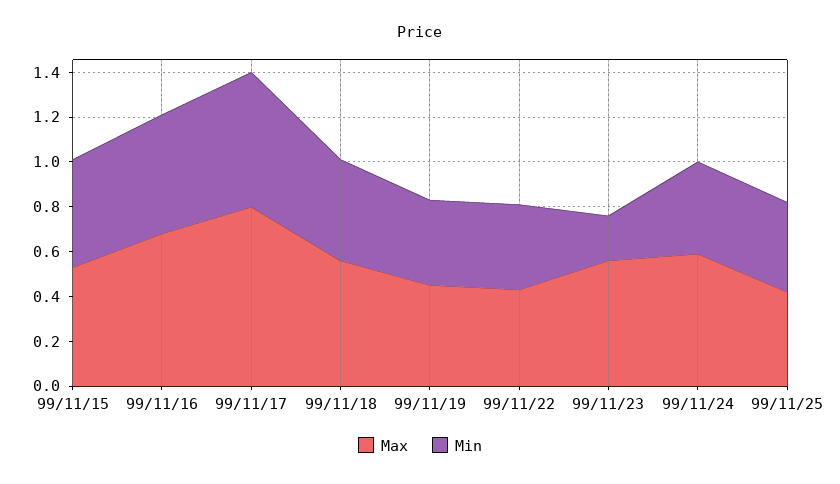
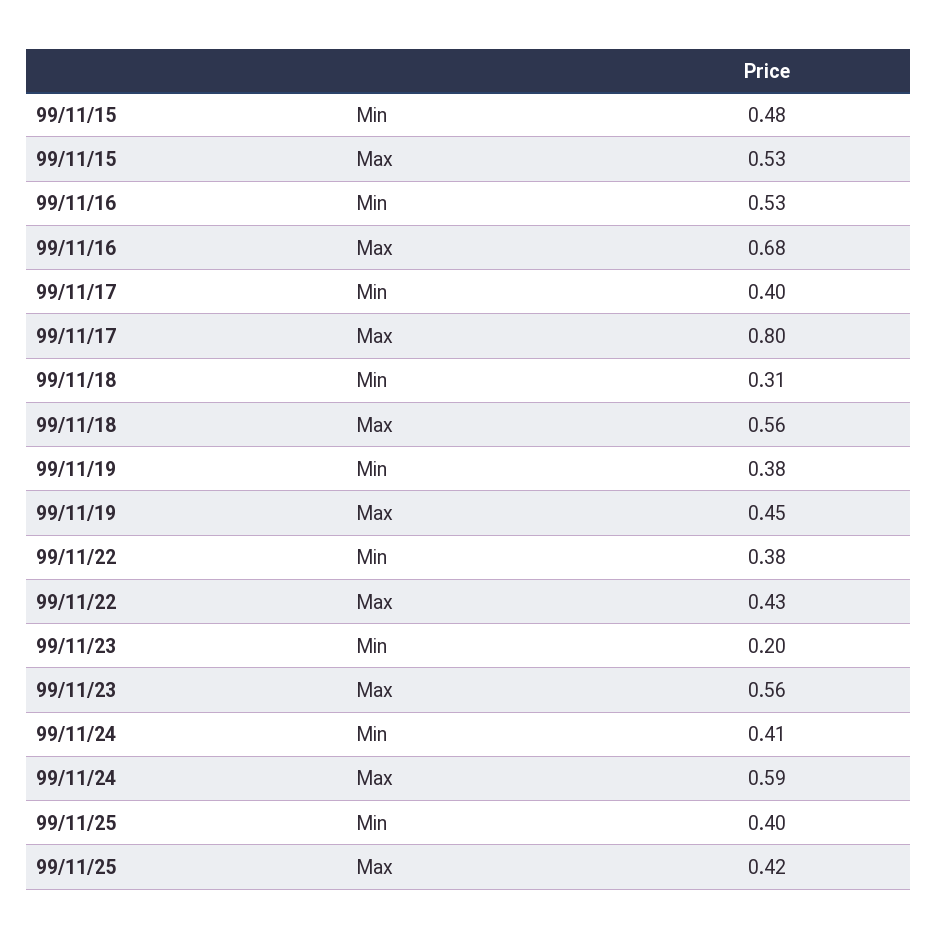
Min, 99/11/17: 0.6 -> 0.4
Min, 99/11/18: 0.45 -> 0.31

